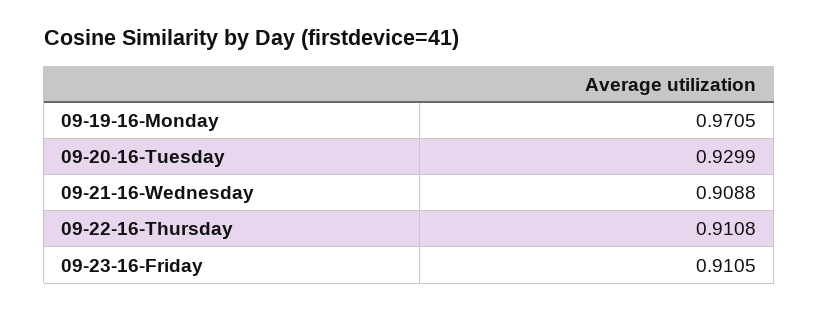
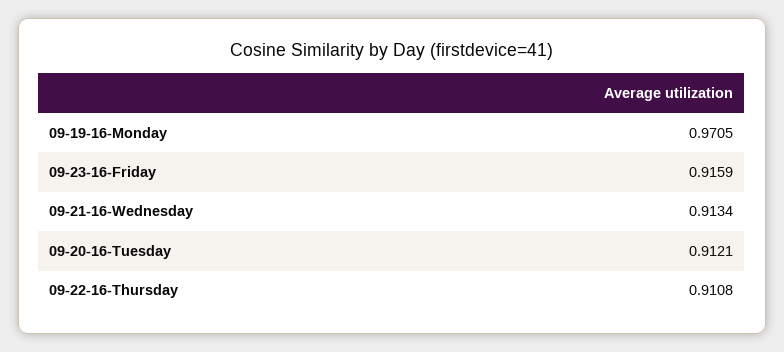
09-20-16-Tuesday: 0.9299 -> 0.9121
09-21-16-Wednesday: 0.9088 -> 0.9134
09-23-16-Friday: 0.9105 -> 0.9159

